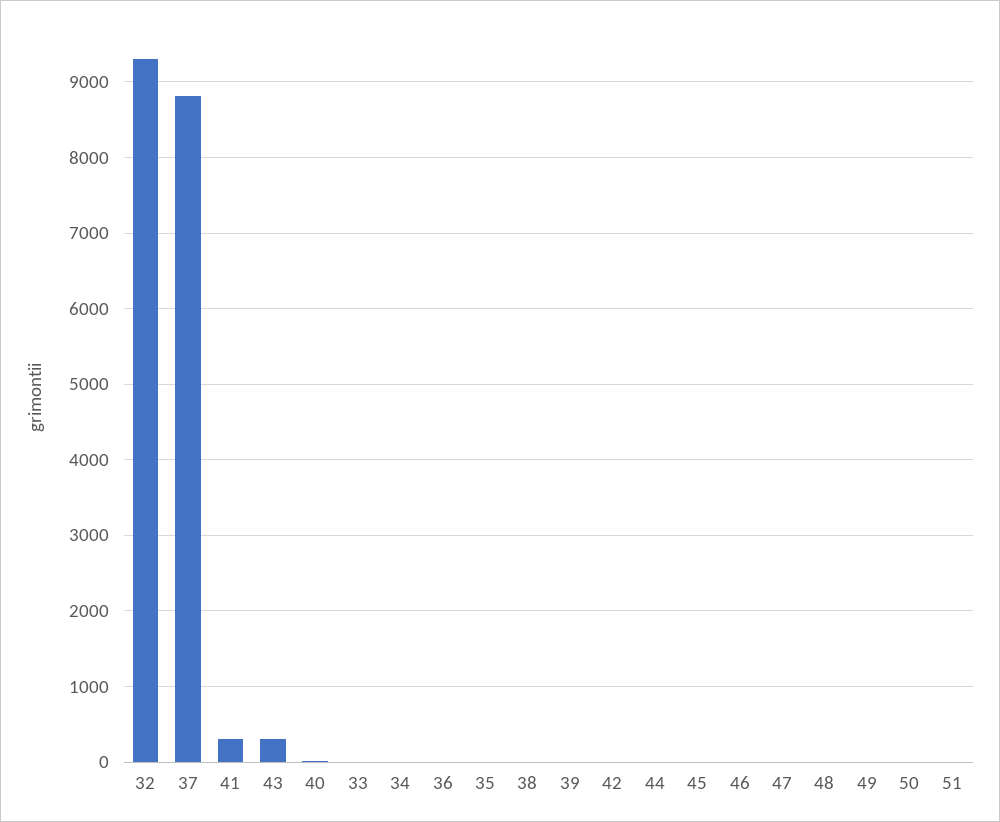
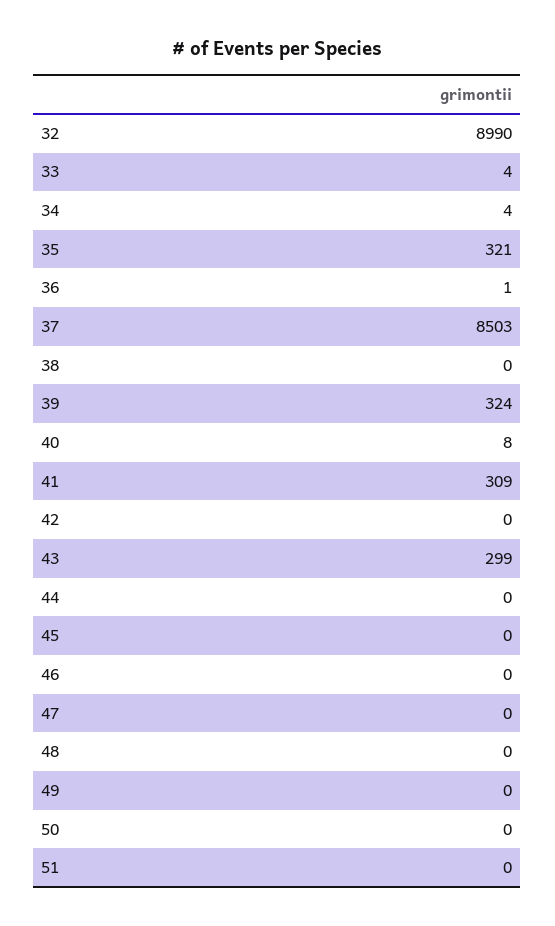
32: 9300 -> 8990
37: 8800 -> 8503
35: 0 -> 321
39: 0 -> 324

